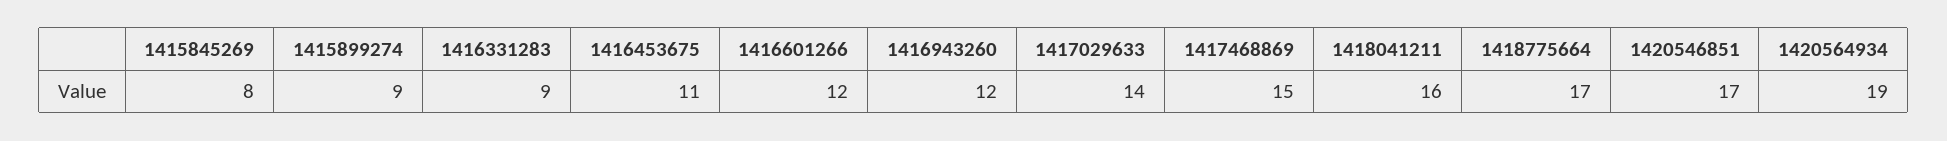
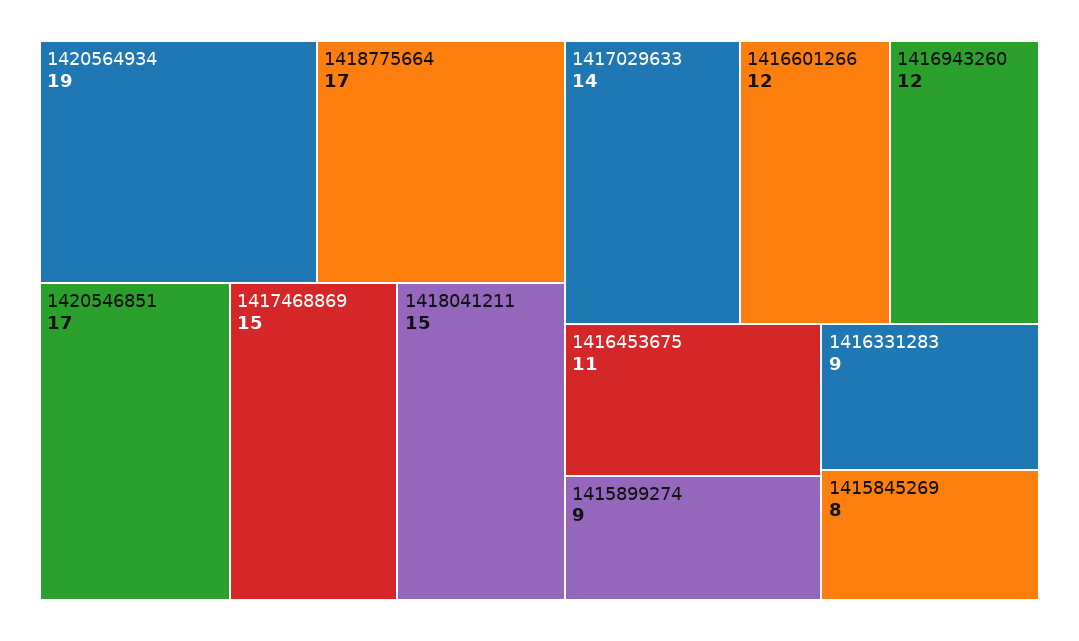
1418041211: 16 -> 15

